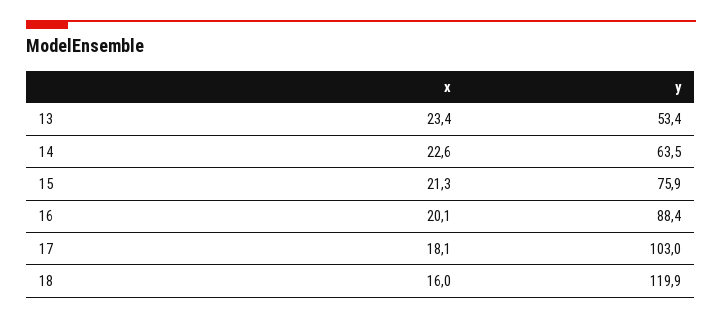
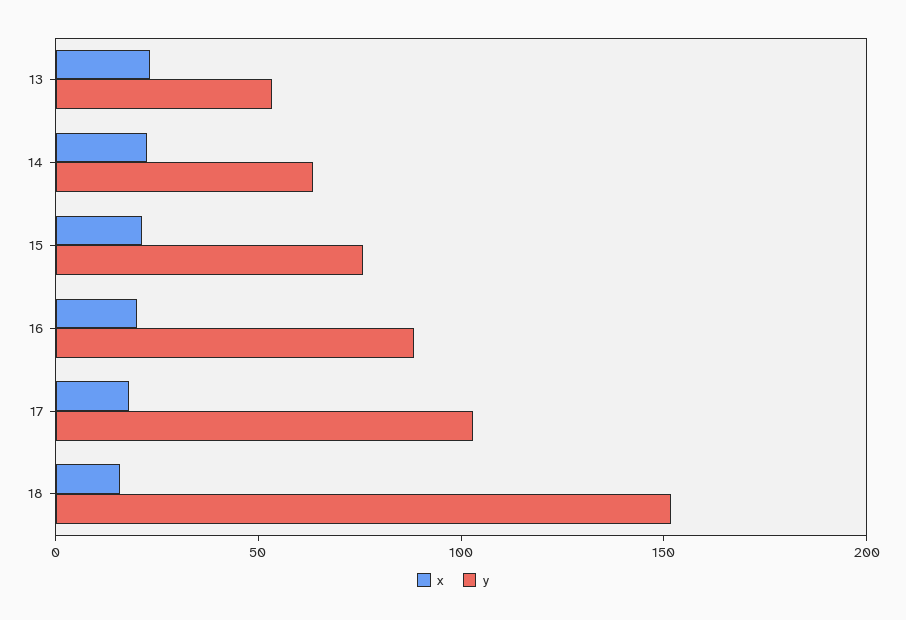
y, 18: 119.9 -> 150

